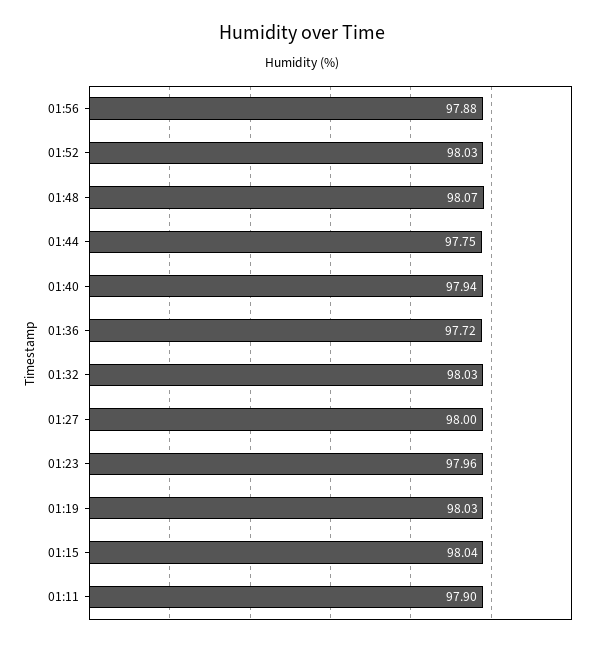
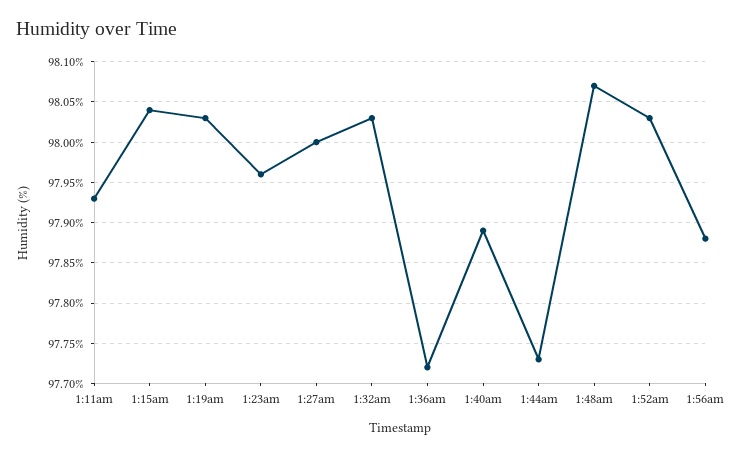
01:44: 97.75 -> 97.73
01:40: 97.94 -> 97.89
01:11: 97.9 -> 97.93

